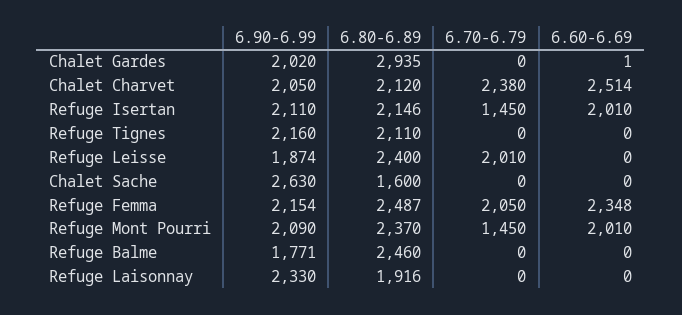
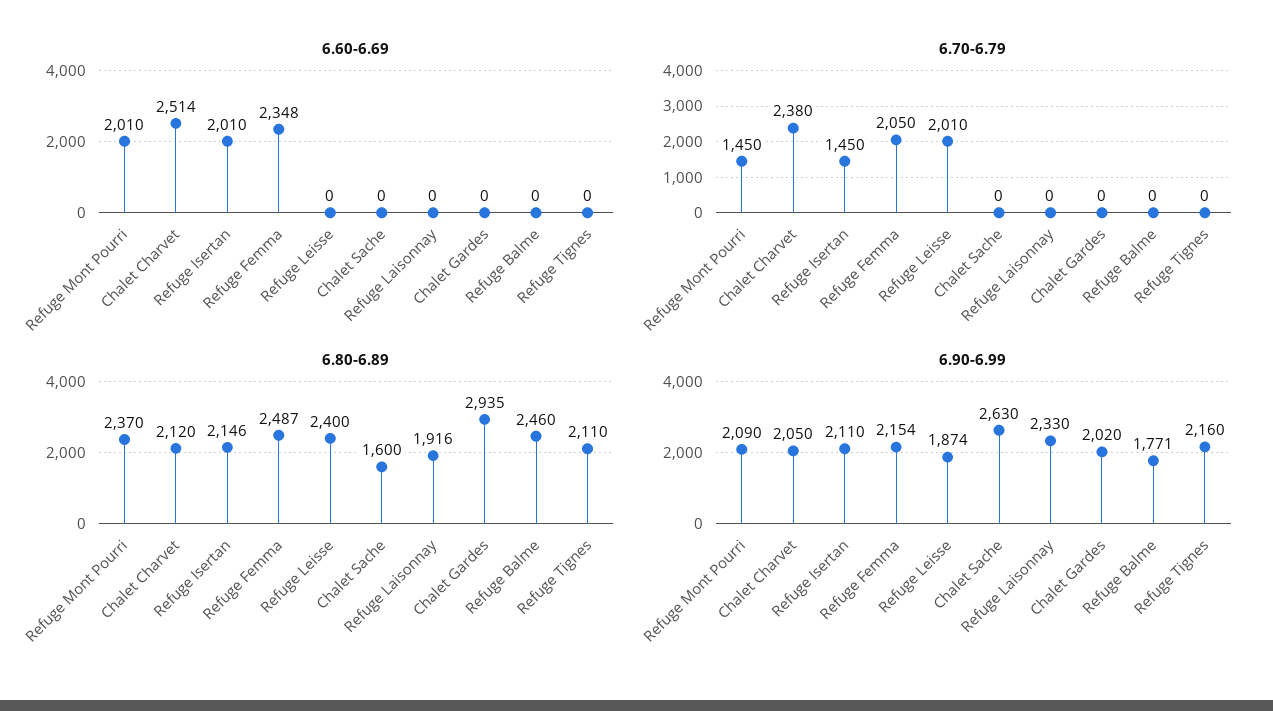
6.60-6.69, Chalet Gardes: 1 -> 0

